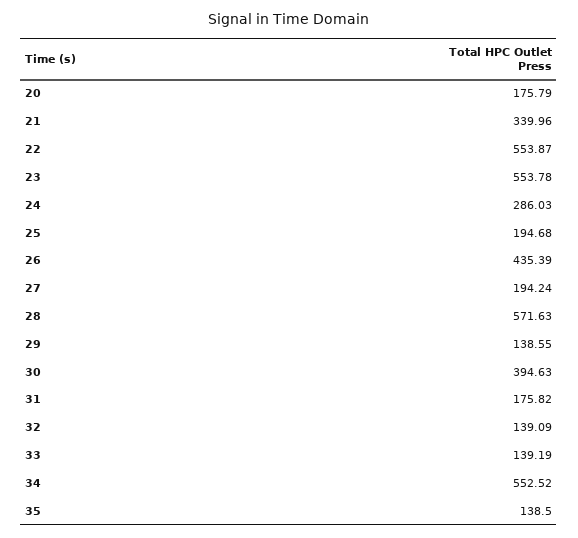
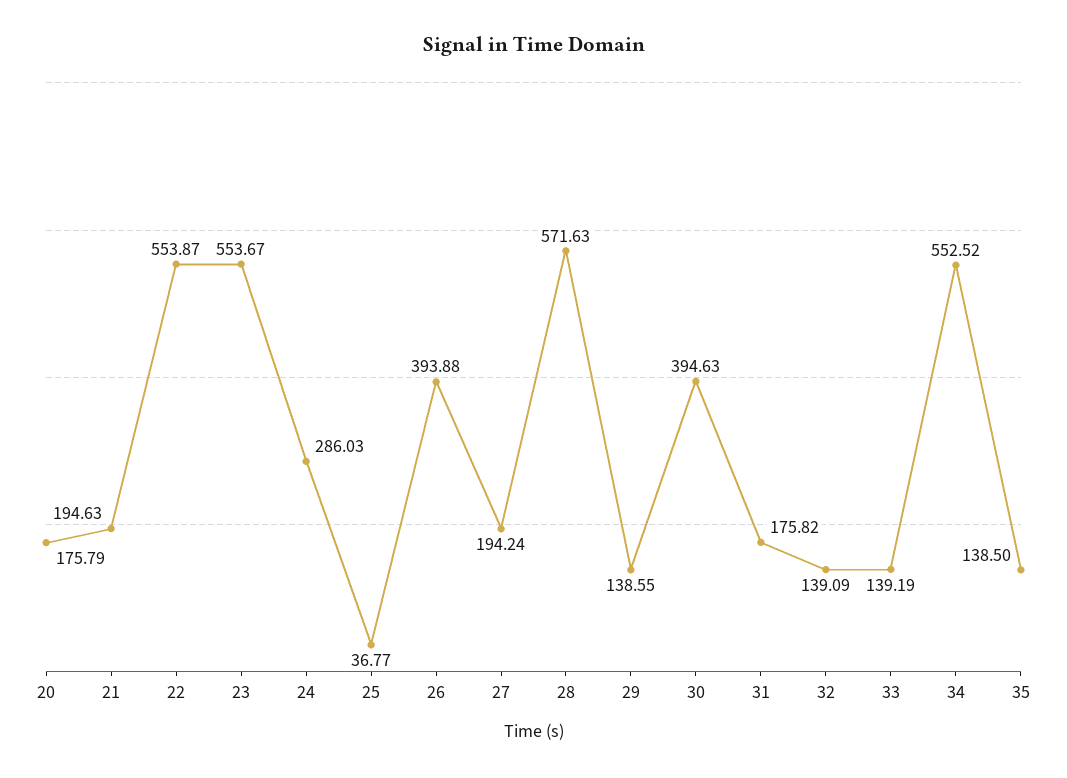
21: 339.96 -> 194.63
23: 553.78 -> 553.67
25: 194.68 -> 36.77
26: 435.39 -> 393.88

